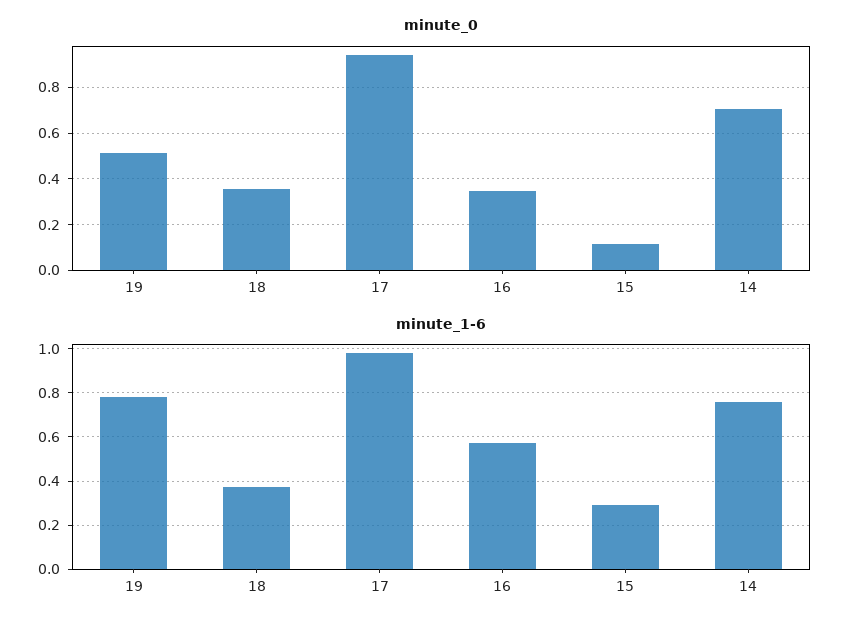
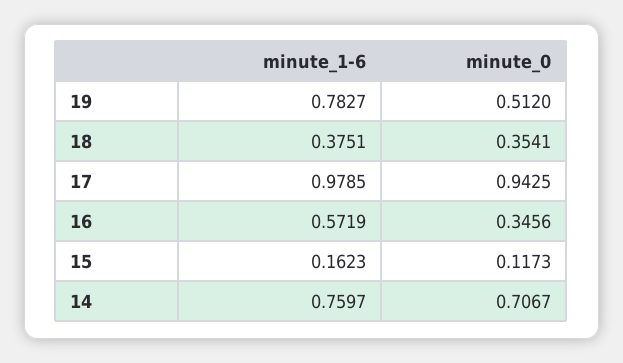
minute_1-6, 15: 0.3 -> 0.1623

